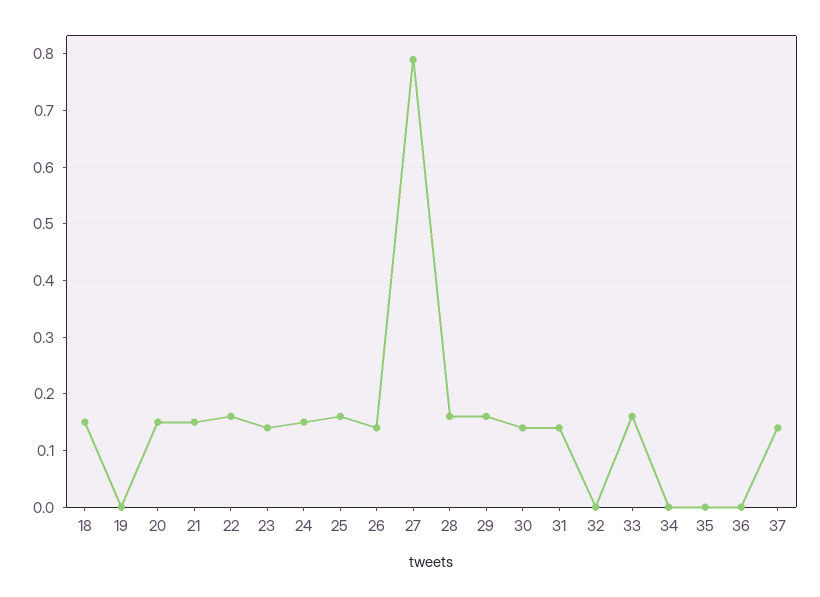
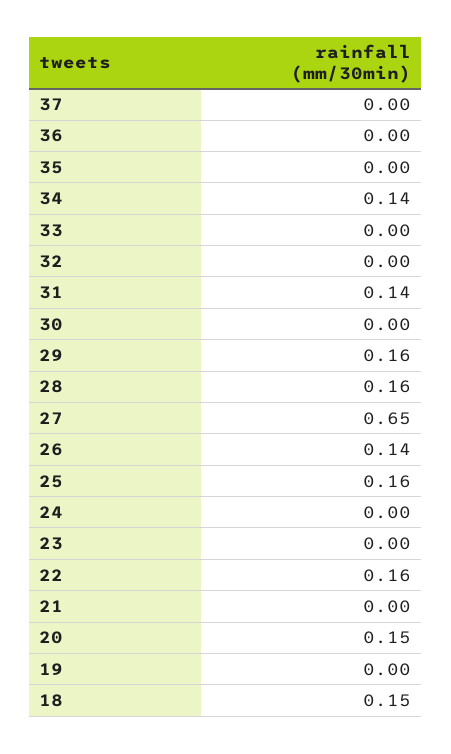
21: 0.15 -> 0
23: 0.15 -> 0
24: 0.15 -> 0
27: 0.8 -> 0.65
30: 0.15 -> 0
33: 0.15 -> 0
34: 0 -> 0.14
37: 0.15 -> 0

